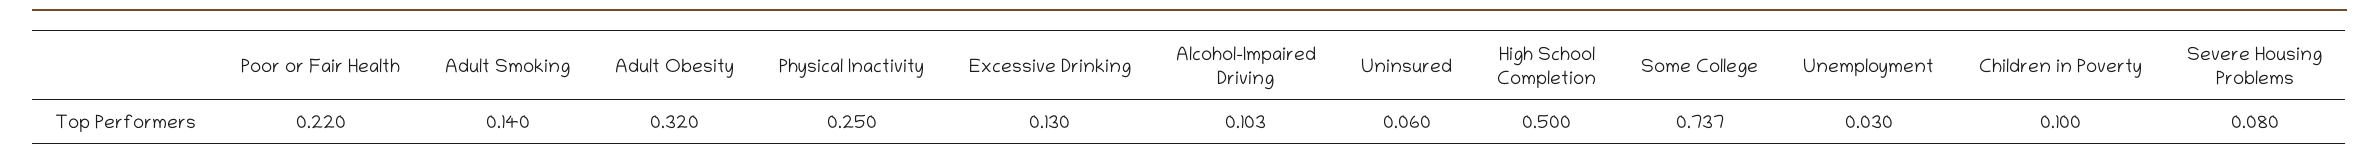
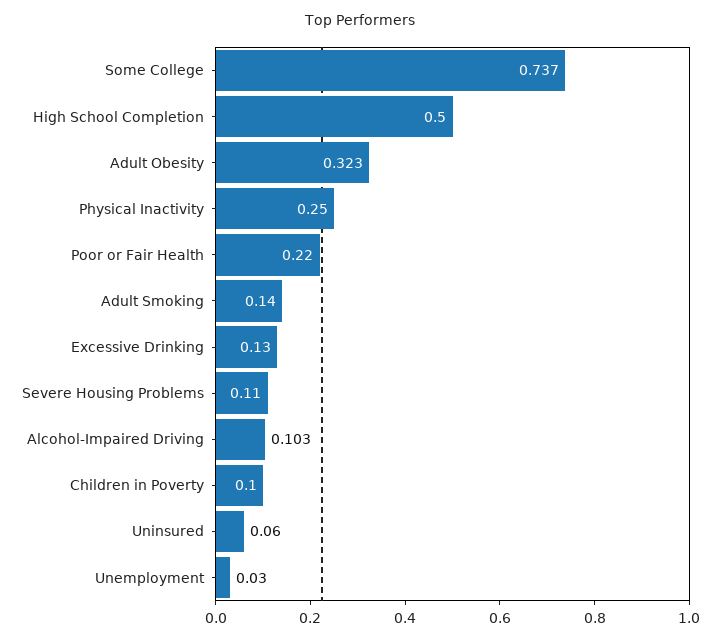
Adult Obesity: 0.32 -> 0.323
Severe Housing Problems: 0.08 -> 0.11

